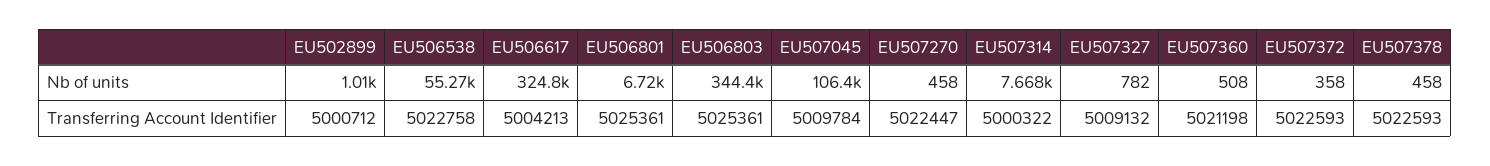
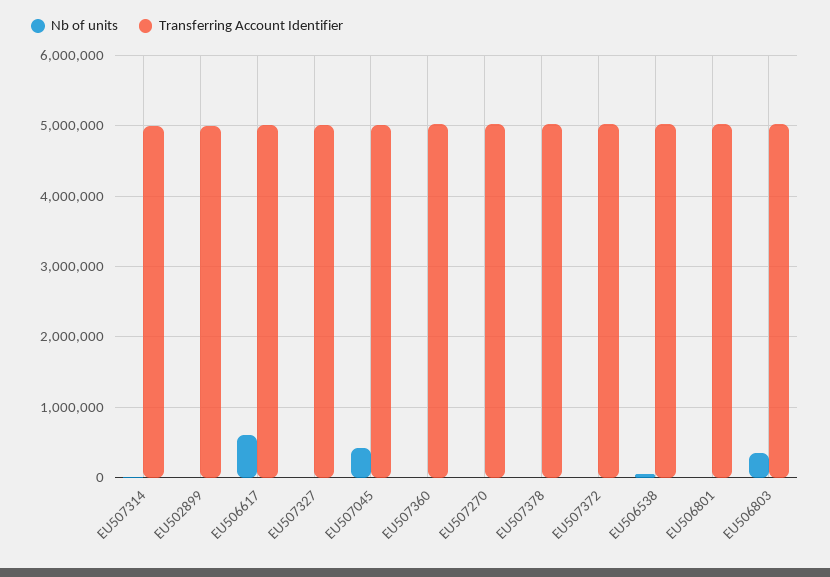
Nb of units, EU506617: 324800 -> 600000
Nb of units, EU507045: 106400 -> 400000

